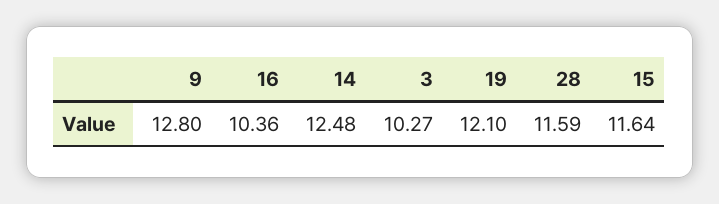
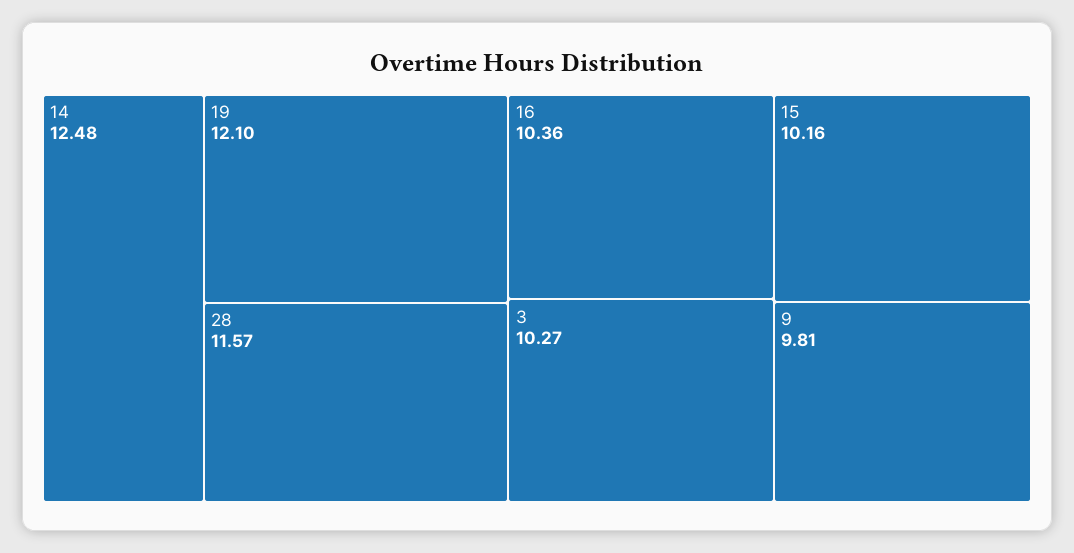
9: 12.8 -> 9.81
28: 11.59 -> 11.57
15: 11.64 -> 10.16

